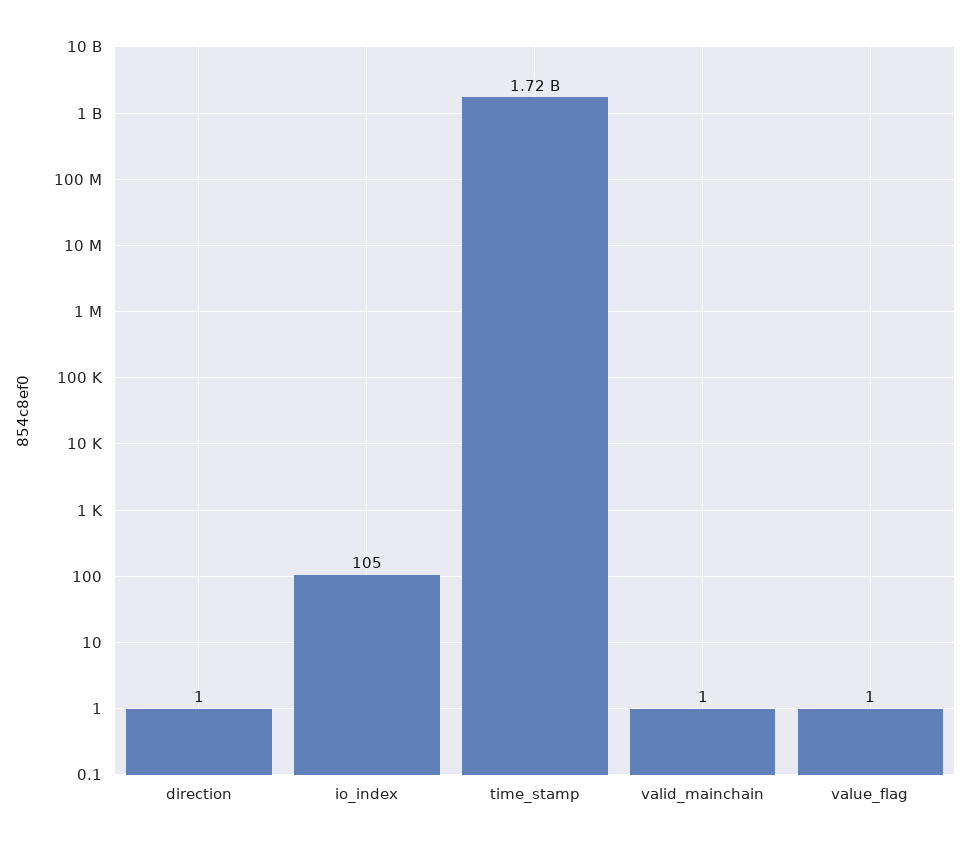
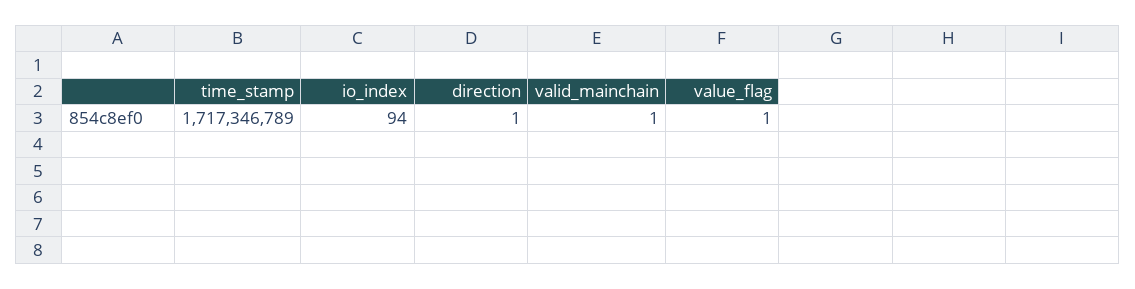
io_index: 105 -> 94

